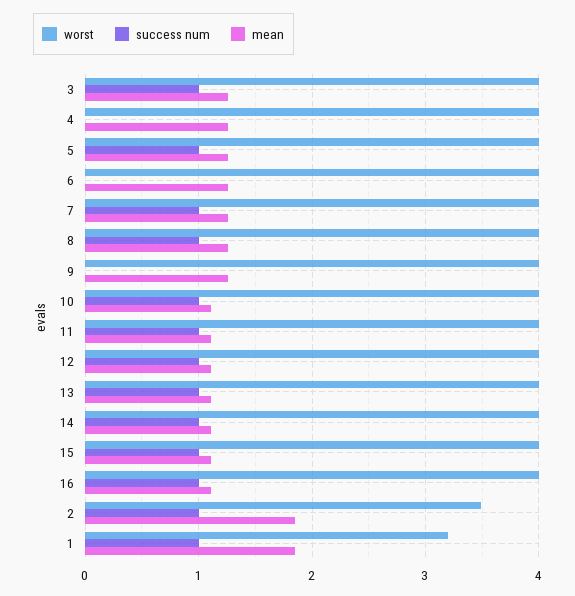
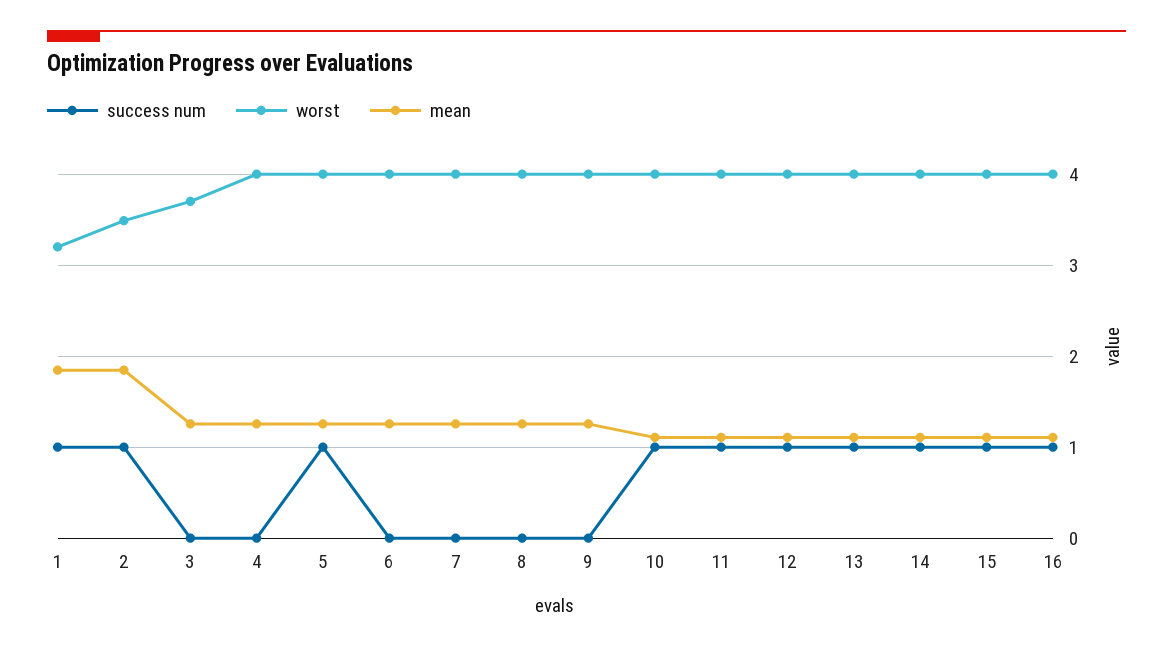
worst, 3: 4 -> 3.7
success num, 3: 1 -> 0
success num, 7: 1 -> 0
success num, 8: 1 -> 0

